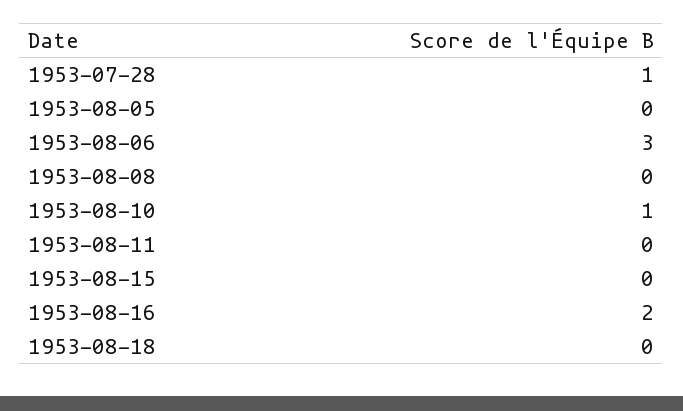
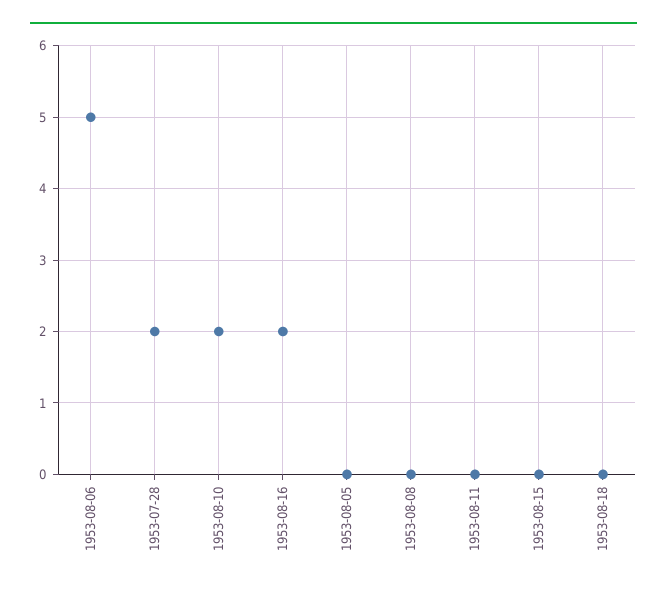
1953-07-28: 1 -> 2
1953-08-06: 3 -> 5
1953-08-10: 1 -> 2

